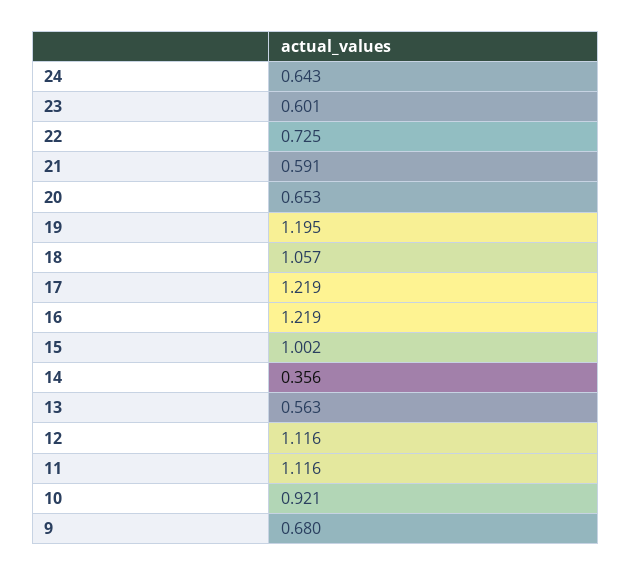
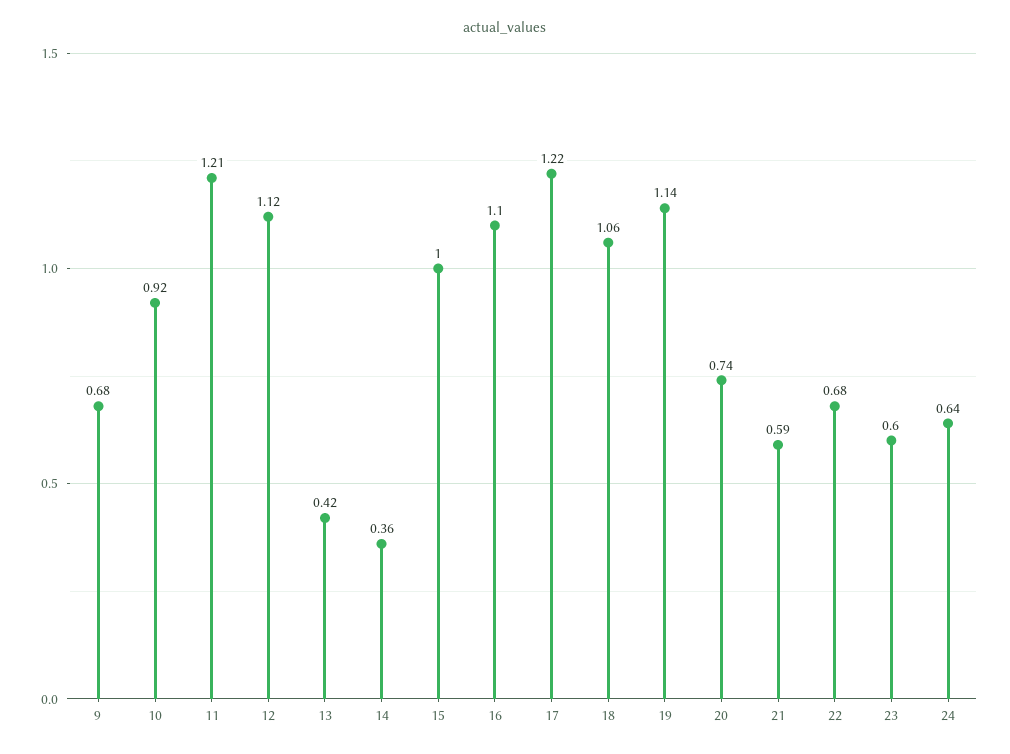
22: 0.725 -> 0.68
20: 0.653 -> 0.74
19: 1.195 -> 1.14
16: 1.219 -> 1.1
13: 0.563 -> 0.42
11: 1.116 -> 1.21

